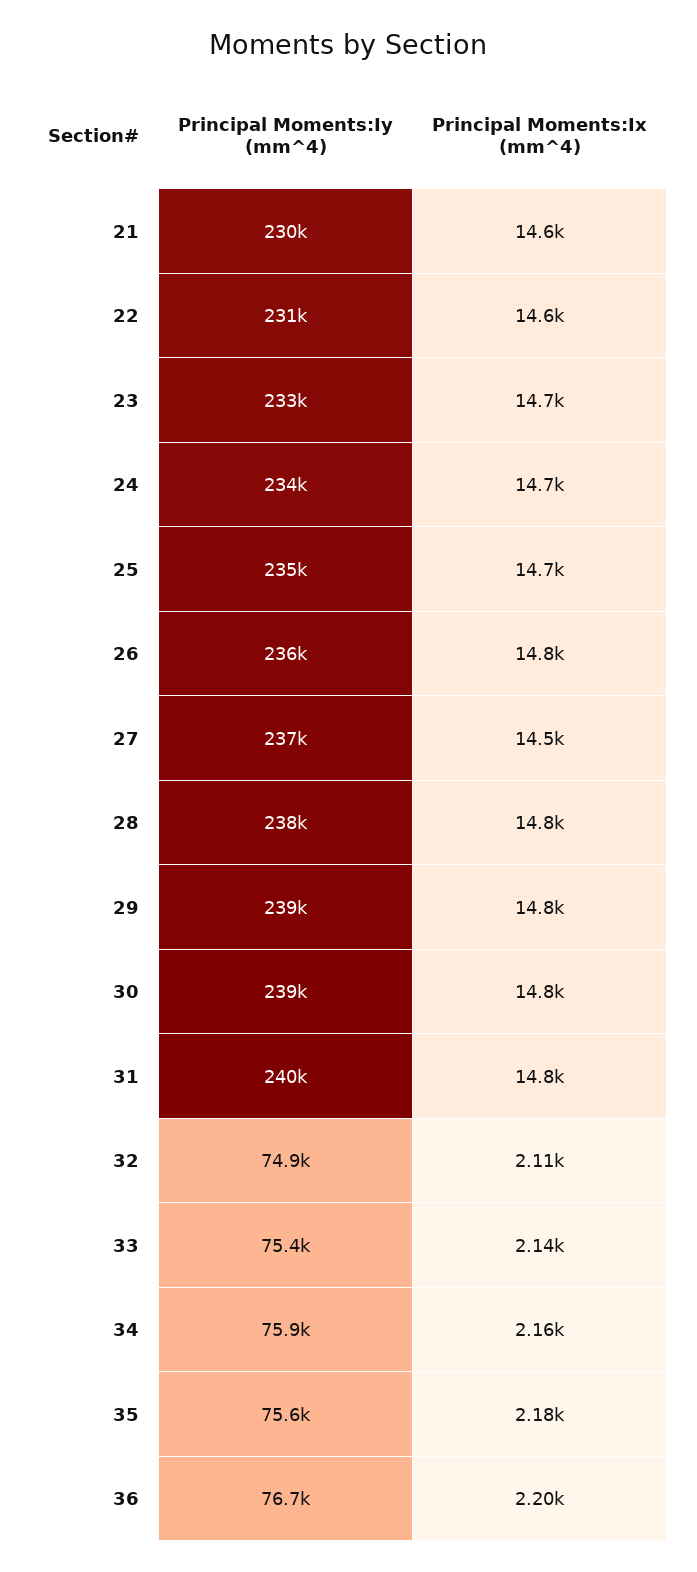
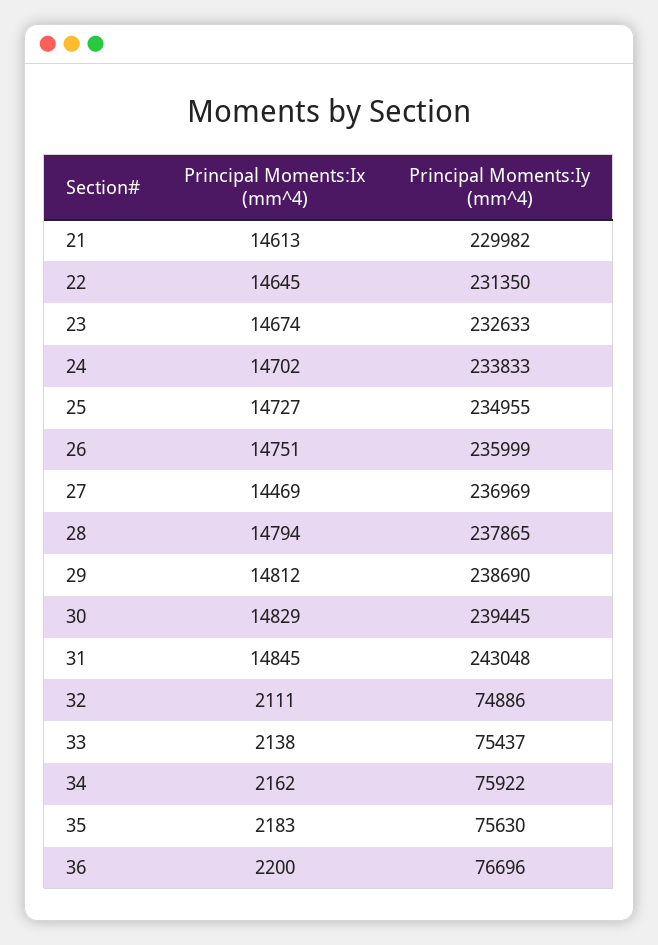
Principal Moments:Iy (mm^4), 31: 240000 -> 243048

